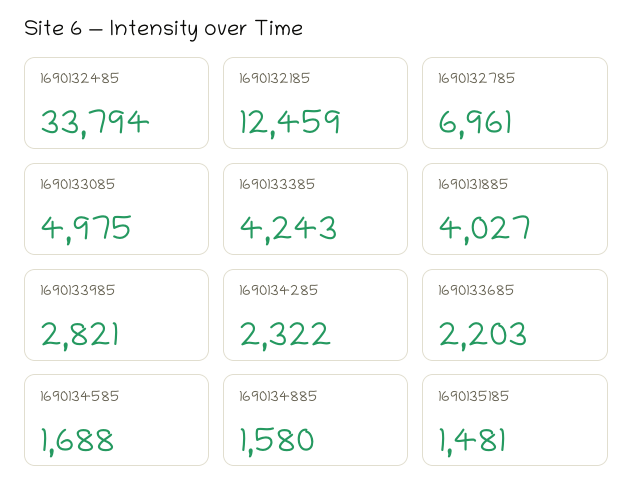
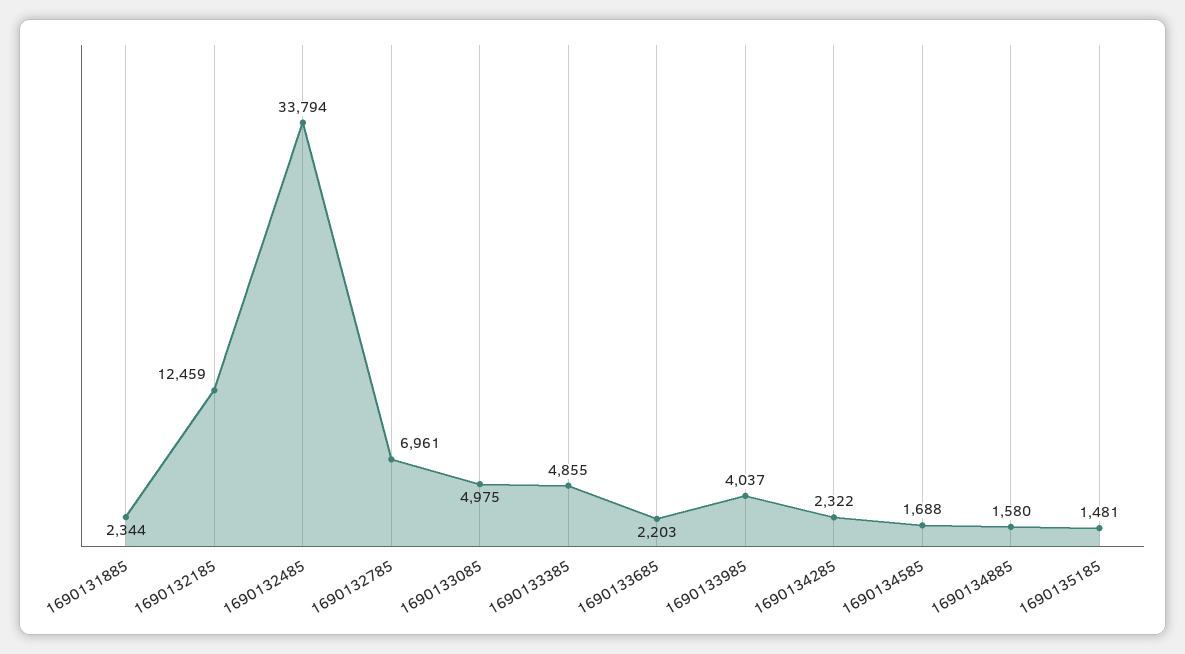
1690133385: 4243 -> 4855
1690131885: 4027 -> 2344
1690133985: 2821 -> 4037

